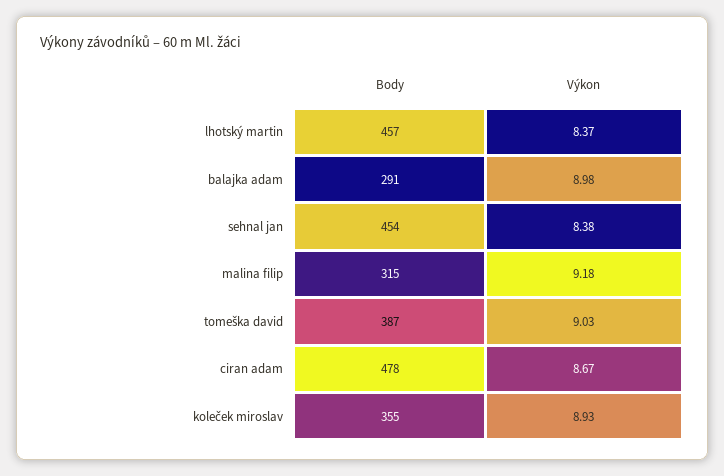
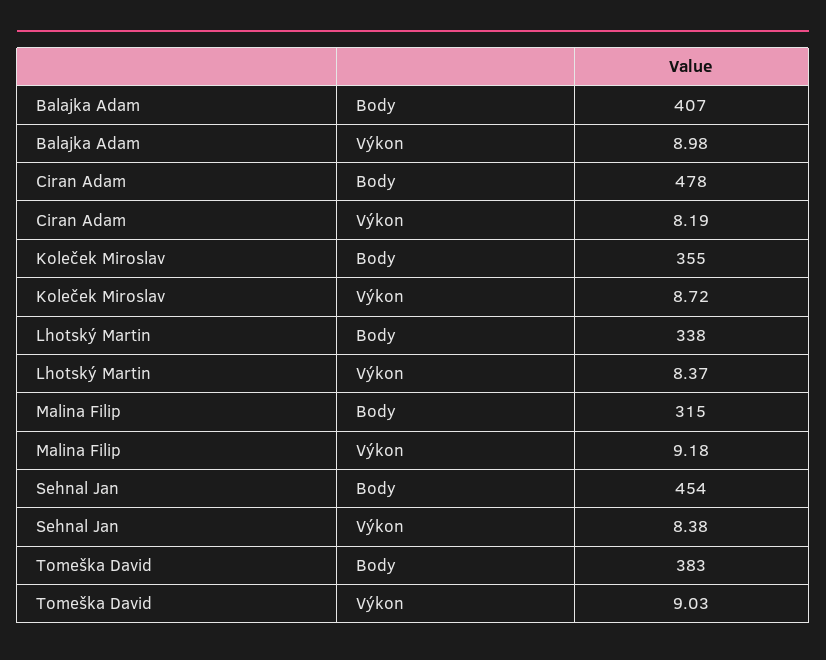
Body, lhotský martin: 457 -> 338
Body, balajka adam: 291 -> 407
Body, tomeška david: 387 -> 383
Výkon, ciran adam: 8.67 -> 8.19
Výkon, koleček miroslav: 8.93 -> 8.72

